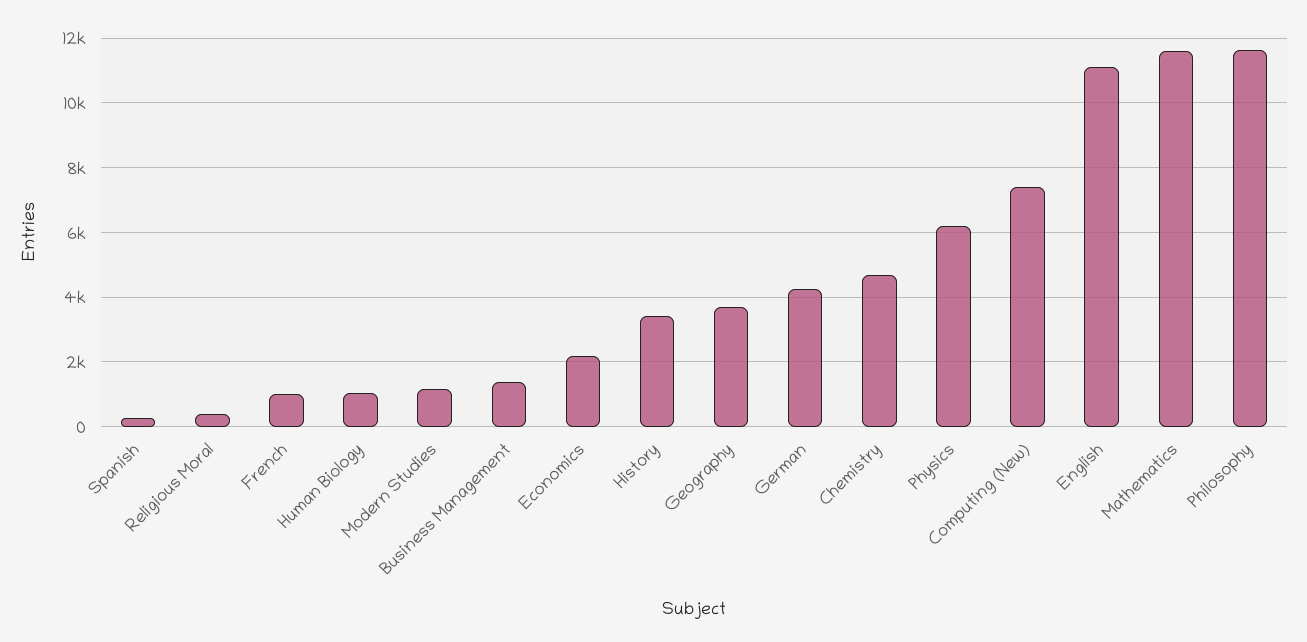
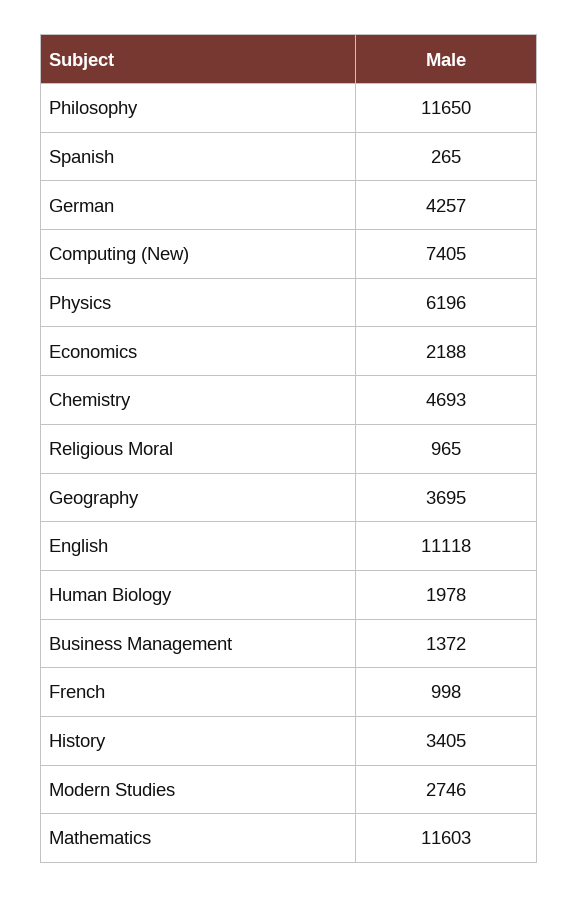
Religious Moral: 400 -> 965
Human Biology: 1000 -> 1978
Modern Studies: 1200 -> 2746

